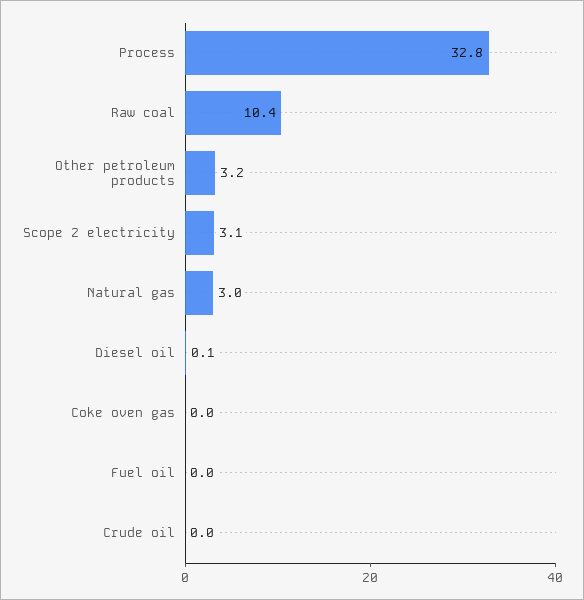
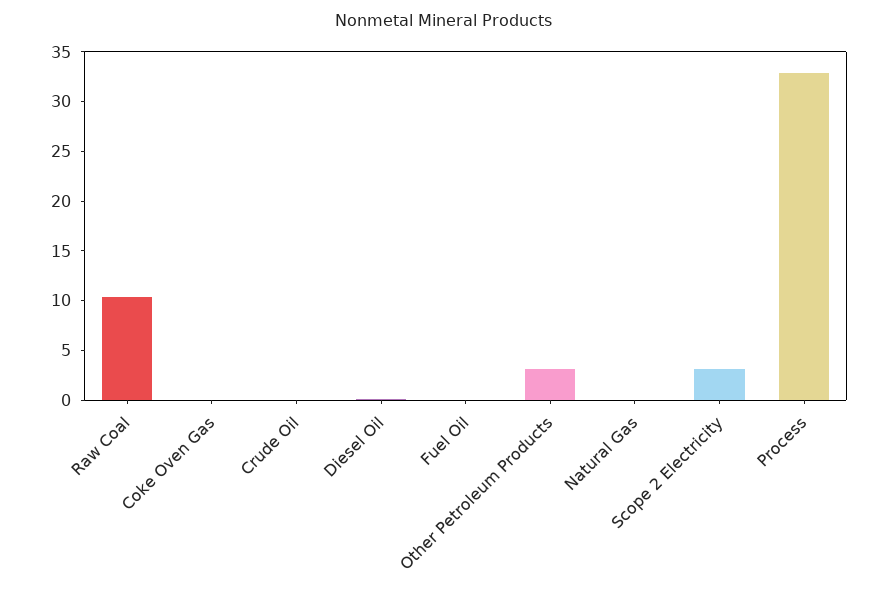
Natural gas: 3 -> 0

